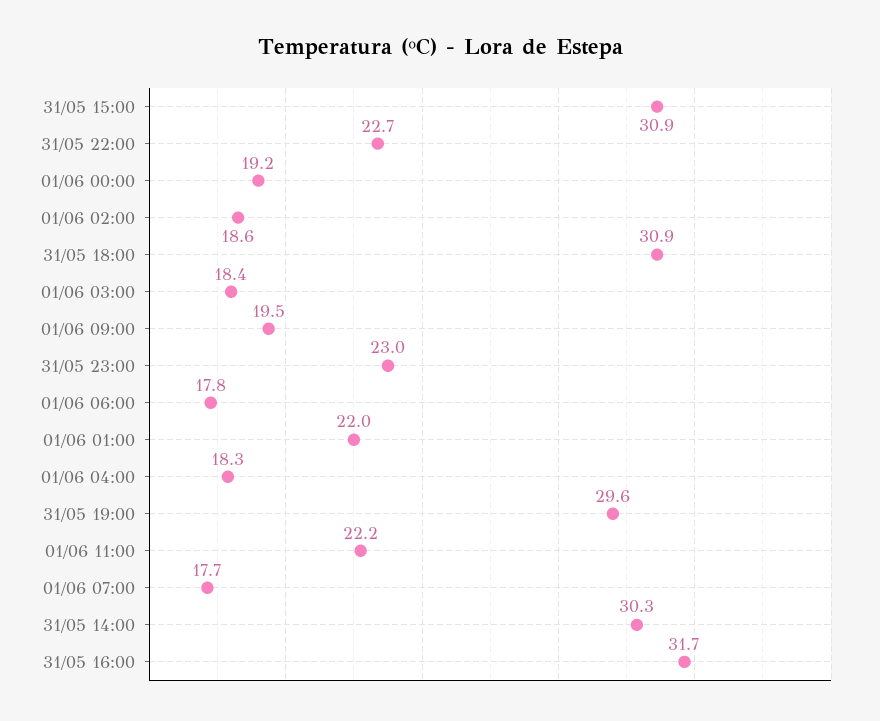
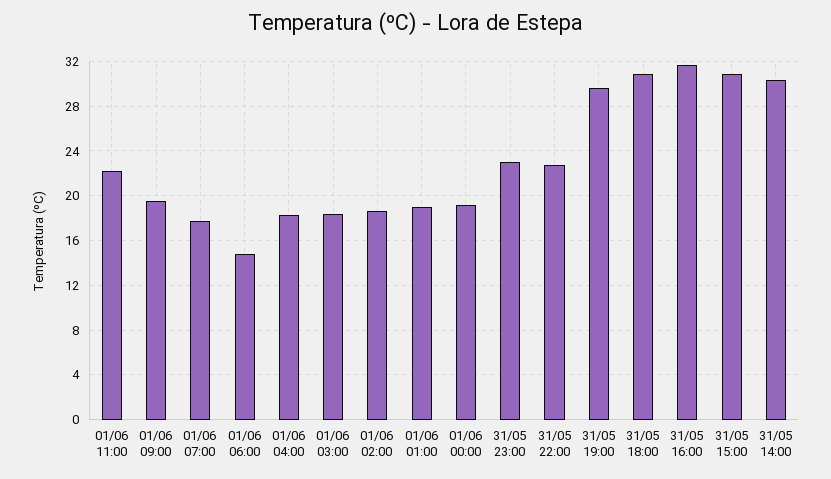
01/06 06:00: 17.8 -> 15
01/06 01:00: 22 -> 19

